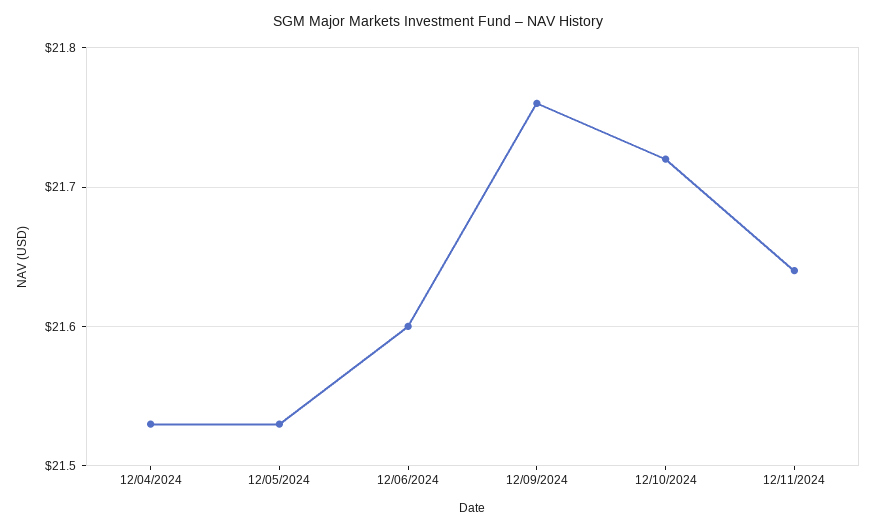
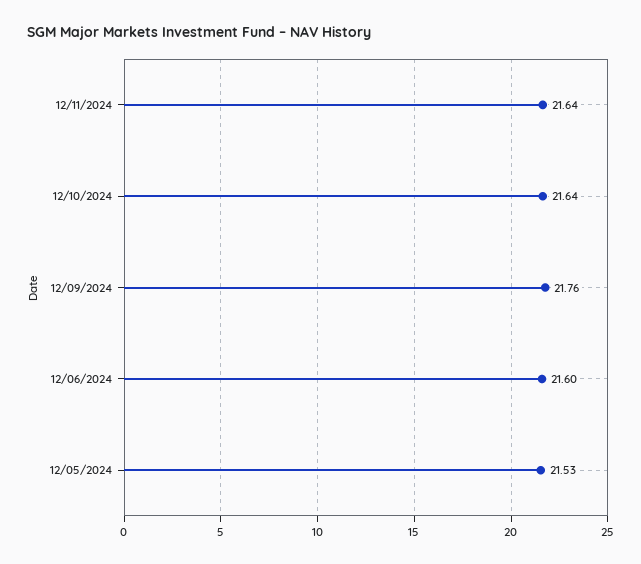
12/04/2024: 21.53 -> none
12/10/2024: 21.72 -> 21.64

